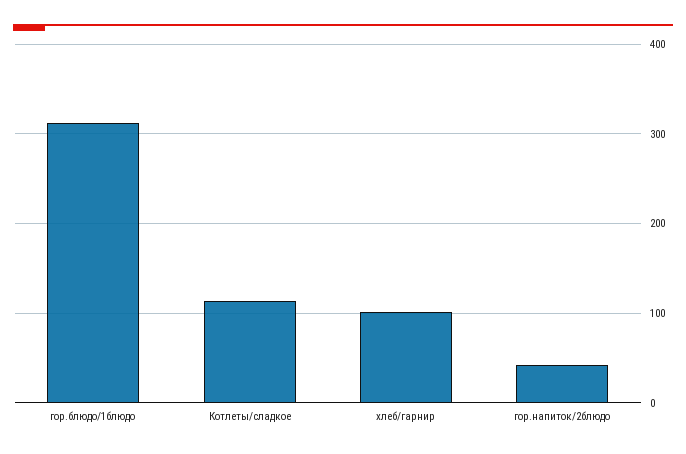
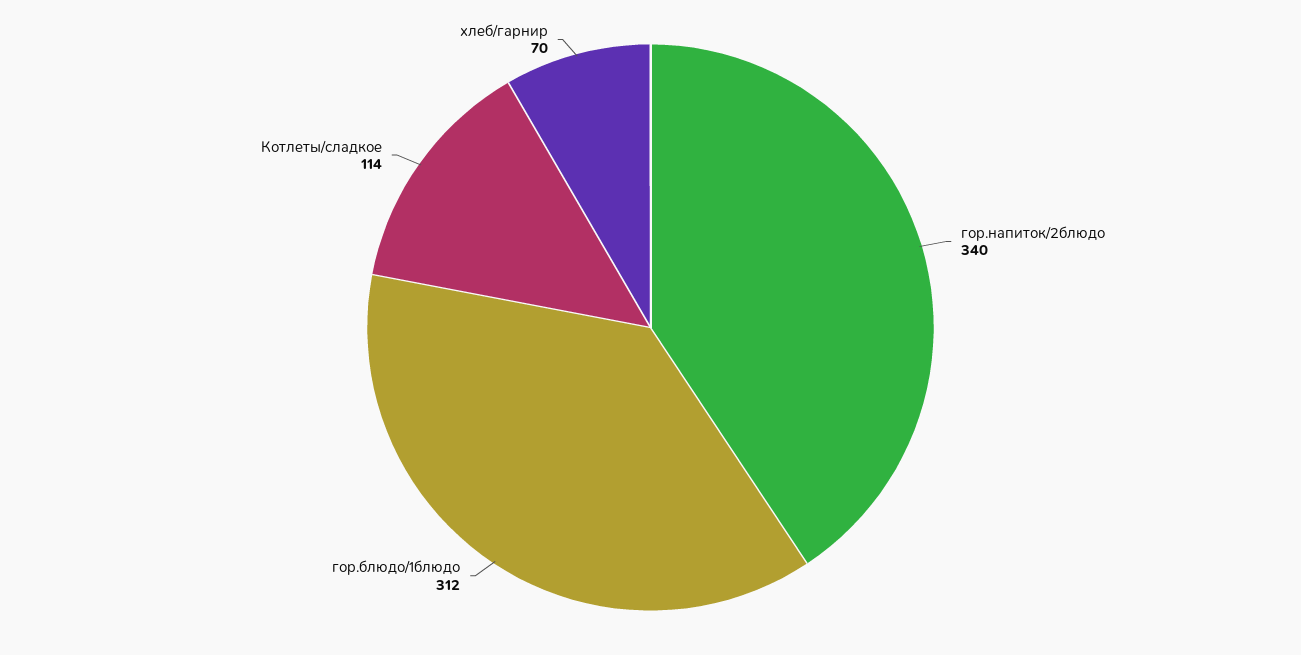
хлеб/гарнир: 100 -> 70
гор.напиток/2блюдо: 40 -> 340

